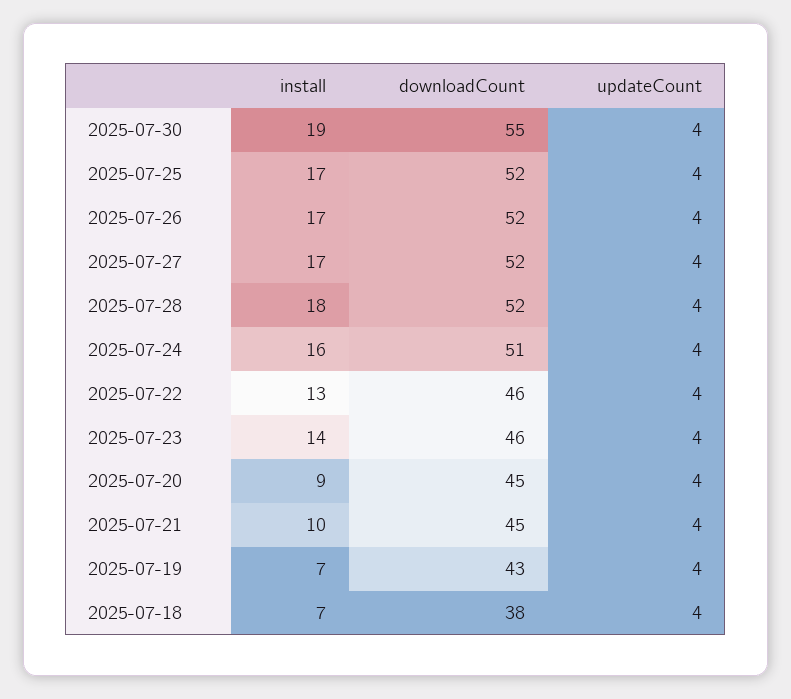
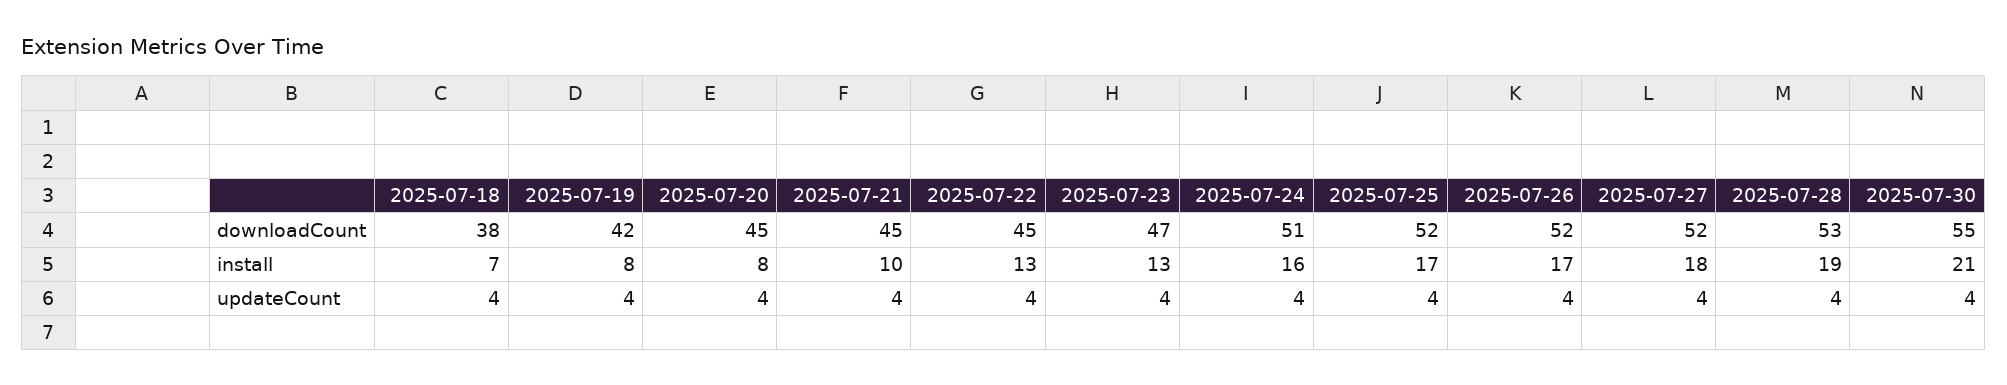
install, 2025-07-30: 19 -> 21
install, 2025-07-27: 17 -> 18
install, 2025-07-28: 18 -> 19
downloadCount, 2025-07-28: 52 -> 53
downloadCount, 2025-07-22: 46 -> 45
install, 2025-07-23: 14 -> 13
downloadCount, 2025-07-23: 46 -> 47
install, 2025-07-20: 9 -> 8
install, 2025-07-19: 7 -> 8
downloadCount, 2025-07-19: 43 -> 42

